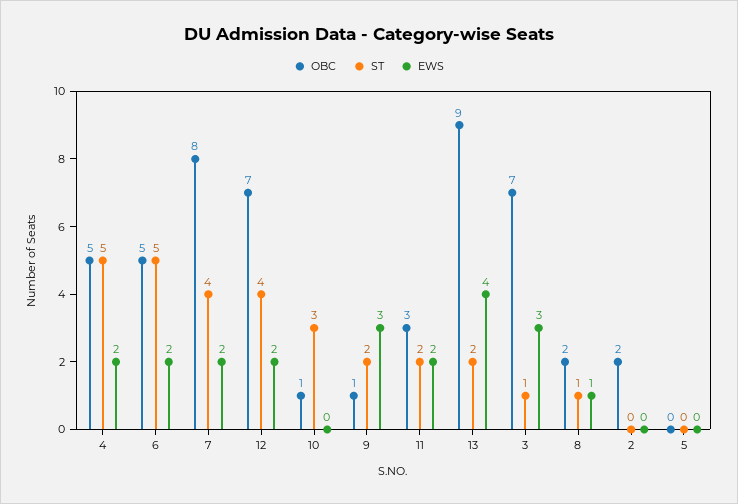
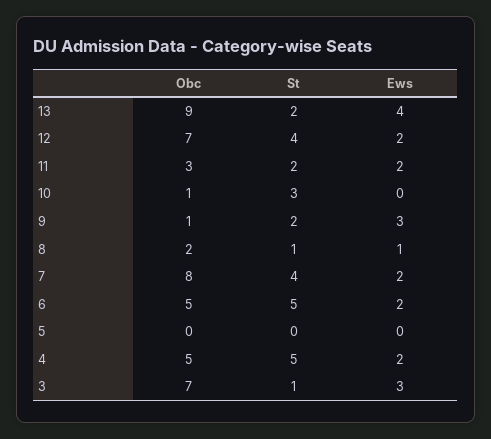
OBC, 2: 2 -> none
ST, 2: 0 -> none
EWS, 2: 0 -> none

